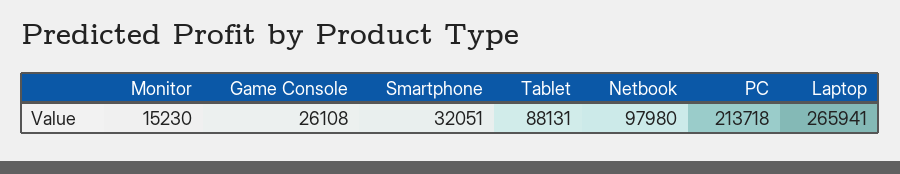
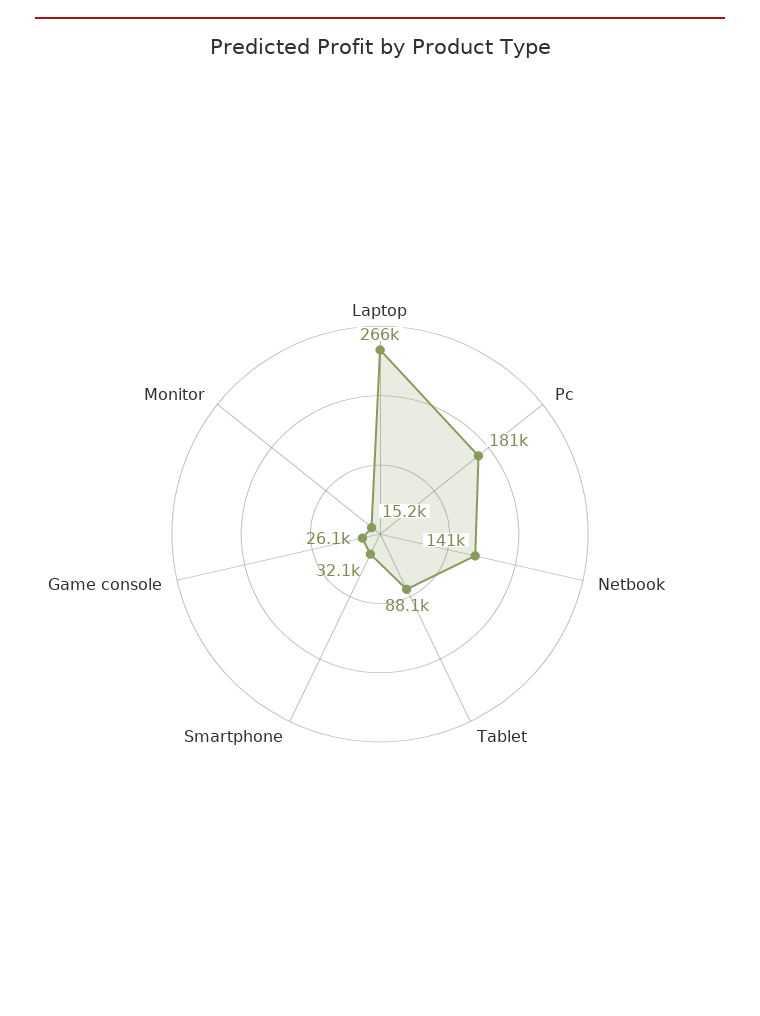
Netbook: 97980 -> 141000
PC: 213718 -> 181000

